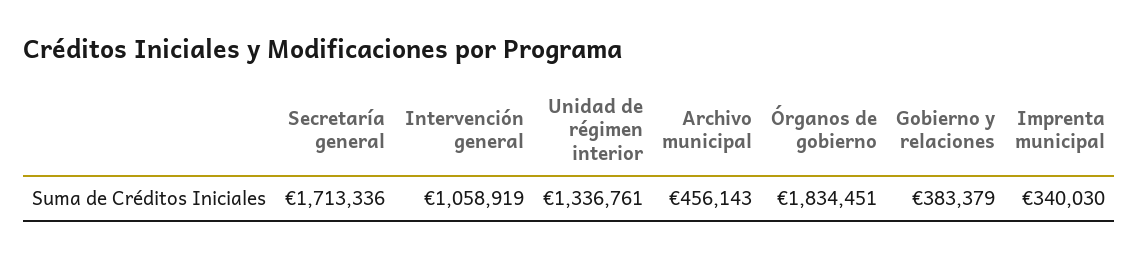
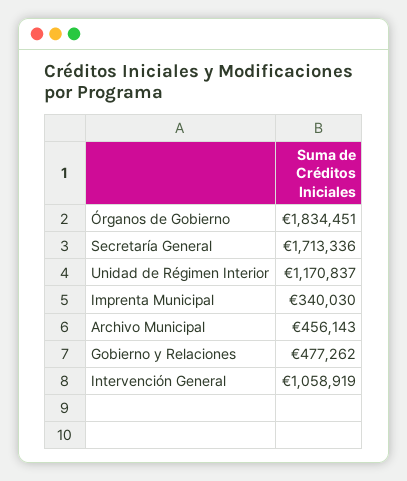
Unidad de régimen interior: 1336761 -> 1170837
Gobierno y relaciones: 383379 -> 477262

